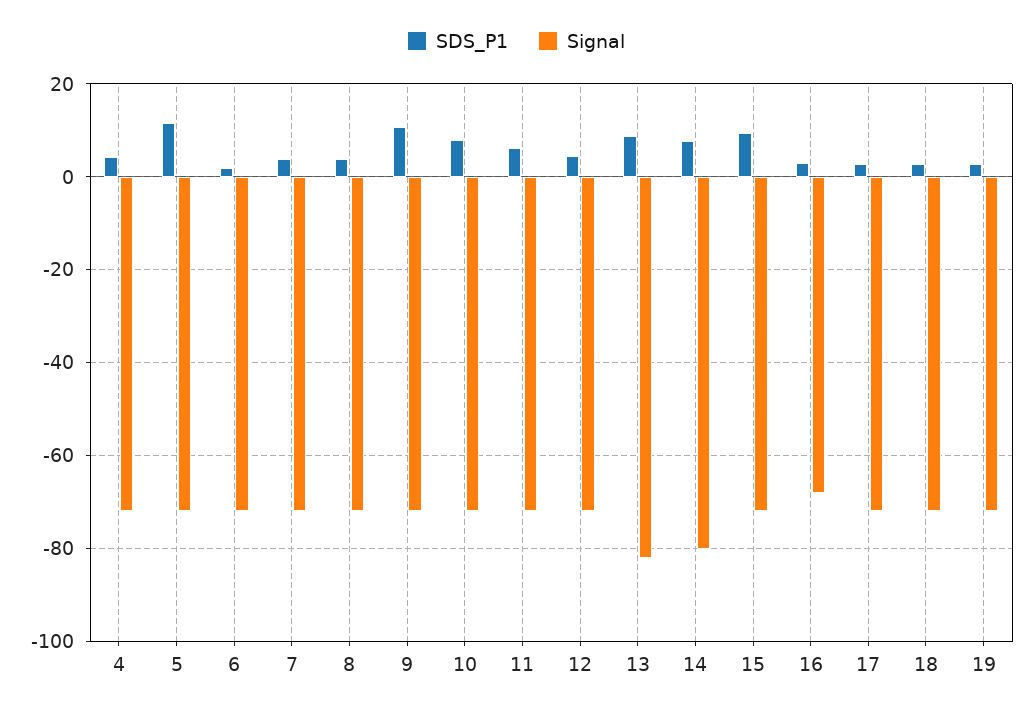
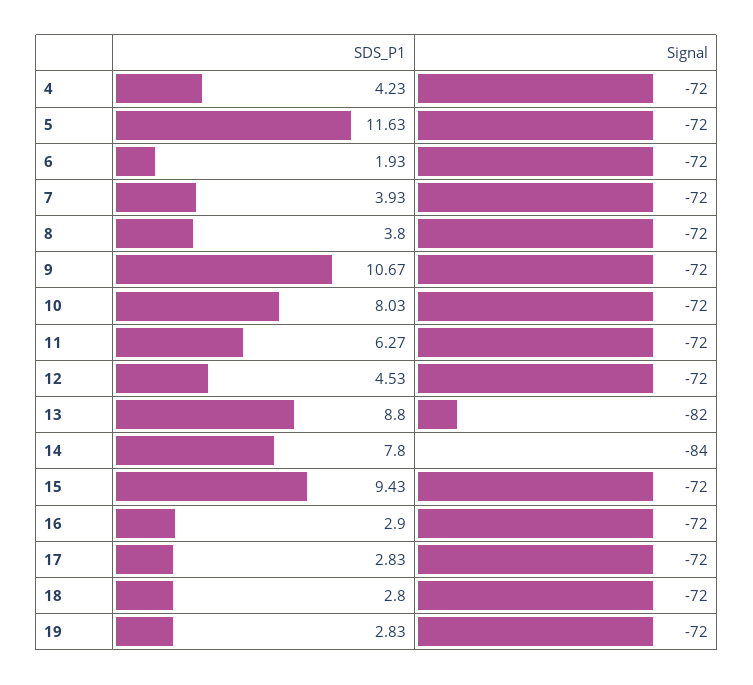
Signal, 14: -80 -> -84
Signal, 16: -68 -> -72

